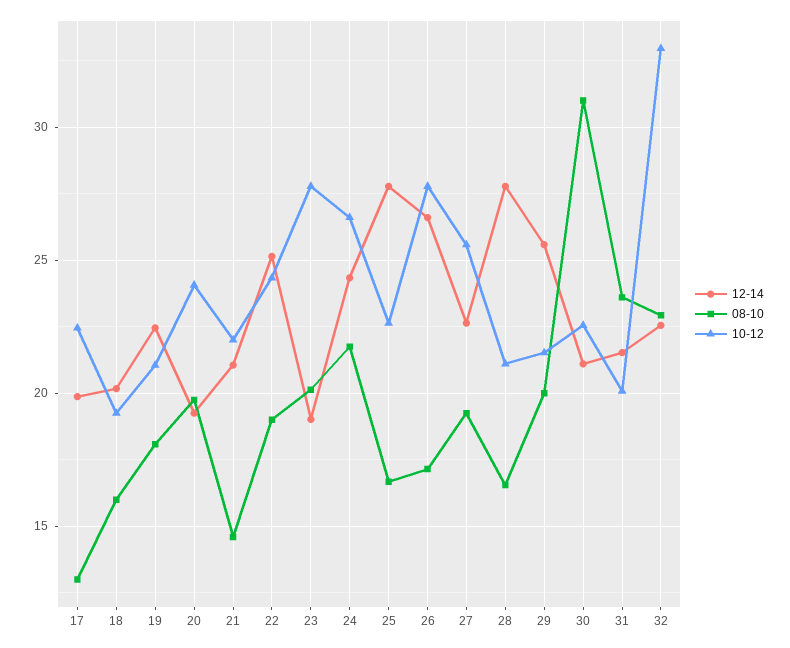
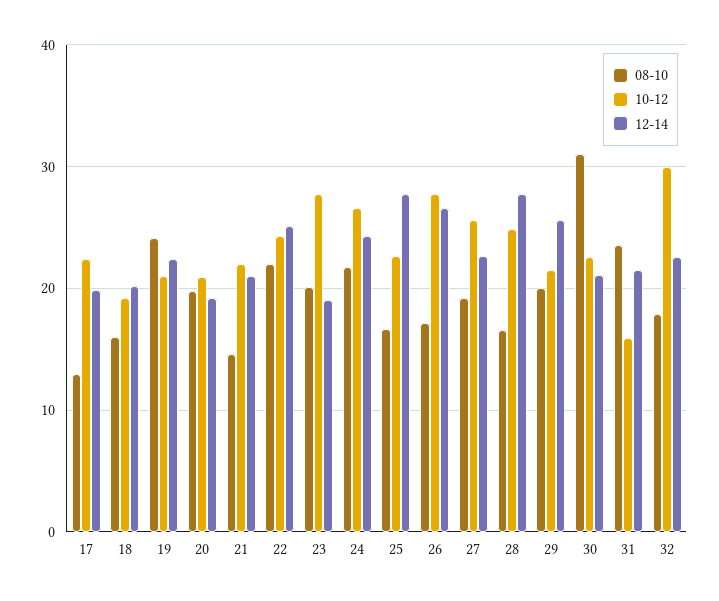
08-10, 19: 18 -> 24
10-12, 20: 24 -> 21
08-10, 22: 19 -> 22
10-12, 28: 21 -> 25
10-12, 31: 20 -> 16
08-10, 32: 23 -> 18
10-12, 32: 33 -> 30

